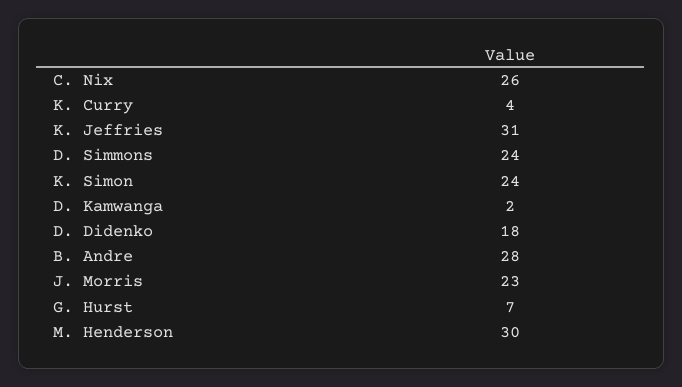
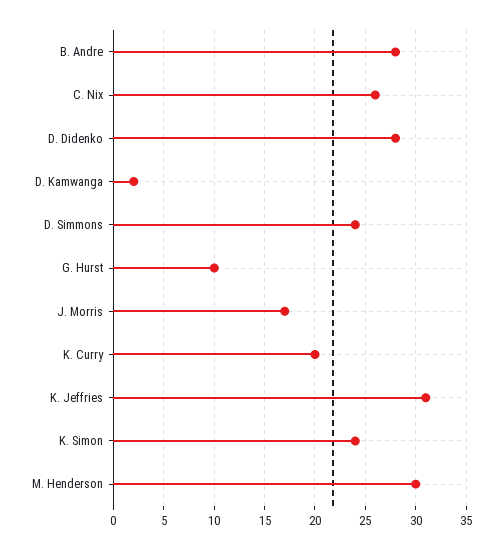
K. Curry: 4 -> 20
D. Didenko: 18 -> 28
J. Morris: 23 -> 17
G. Hurst: 7 -> 10

